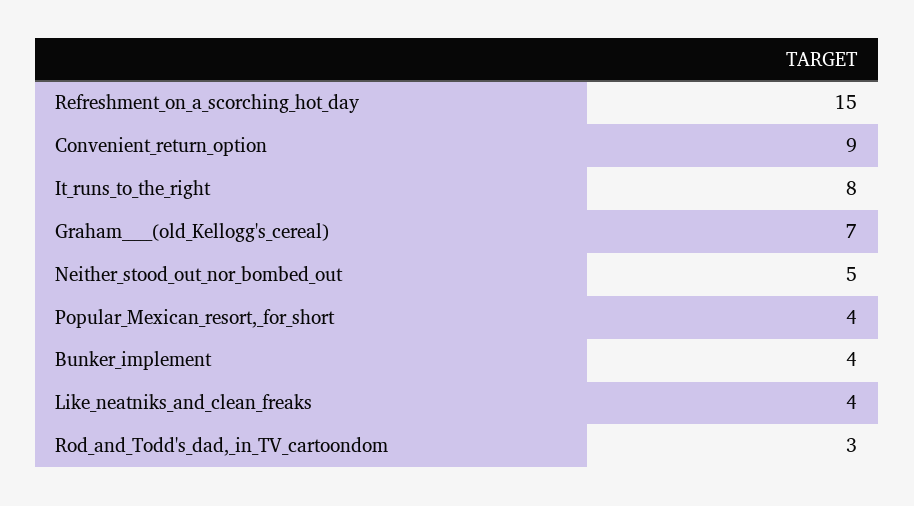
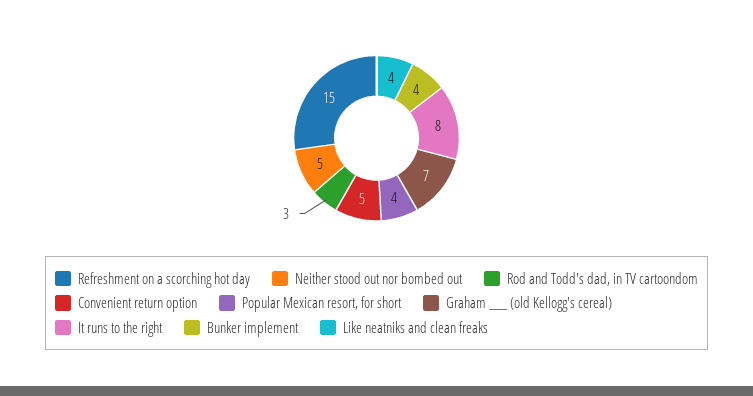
Convenient_return_option: 9 -> 5

